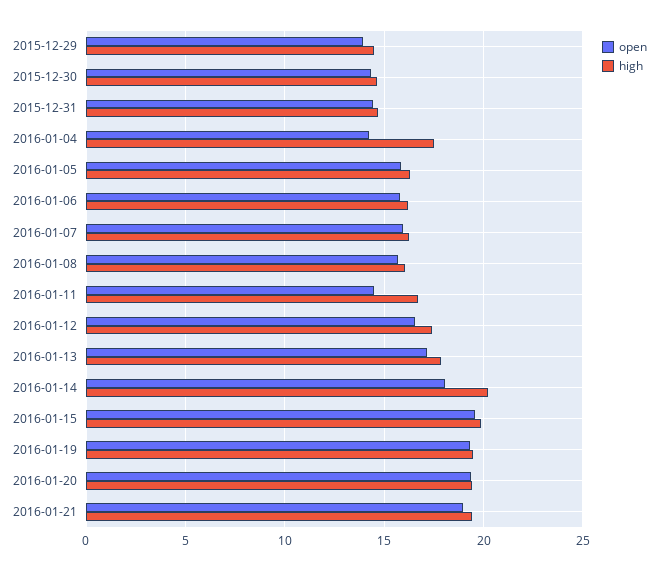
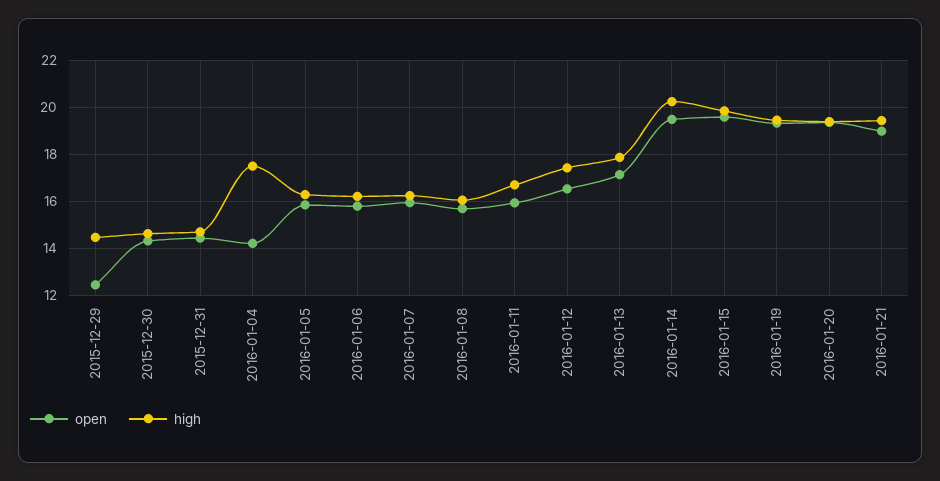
open, 2015-12-29: 14 -> 12.5
open, 2016-01-11: 14.5 -> 16
open, 2016-01-14: 18 -> 19.5

